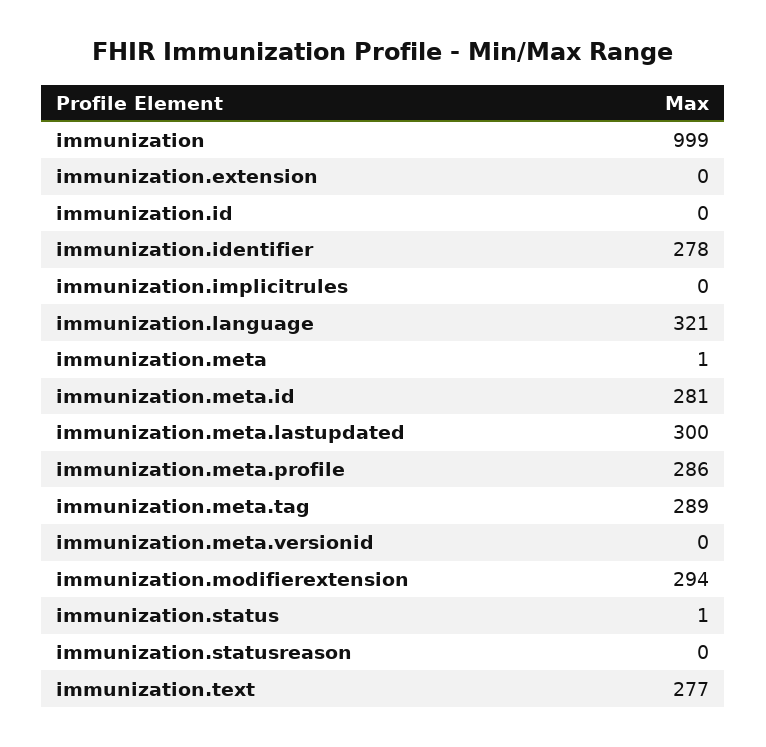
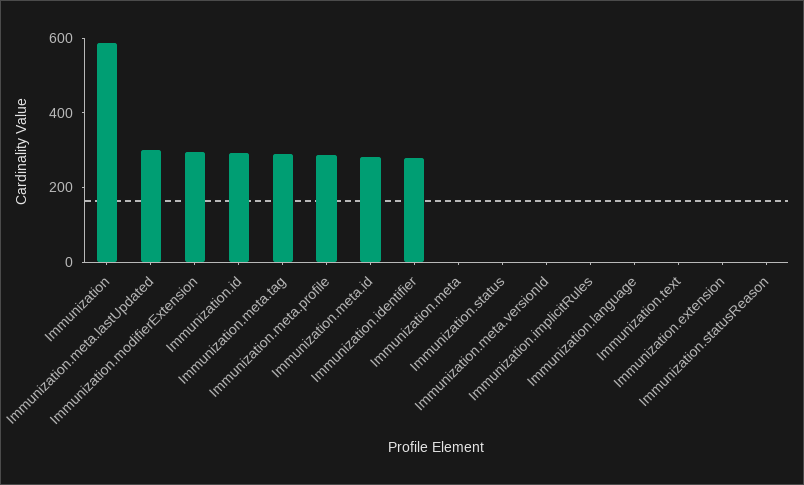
immunization: 999 -> 600
immunization.id: 0 -> 300
immunization.language: 321 -> 0
immunization.text: 277 -> 0

